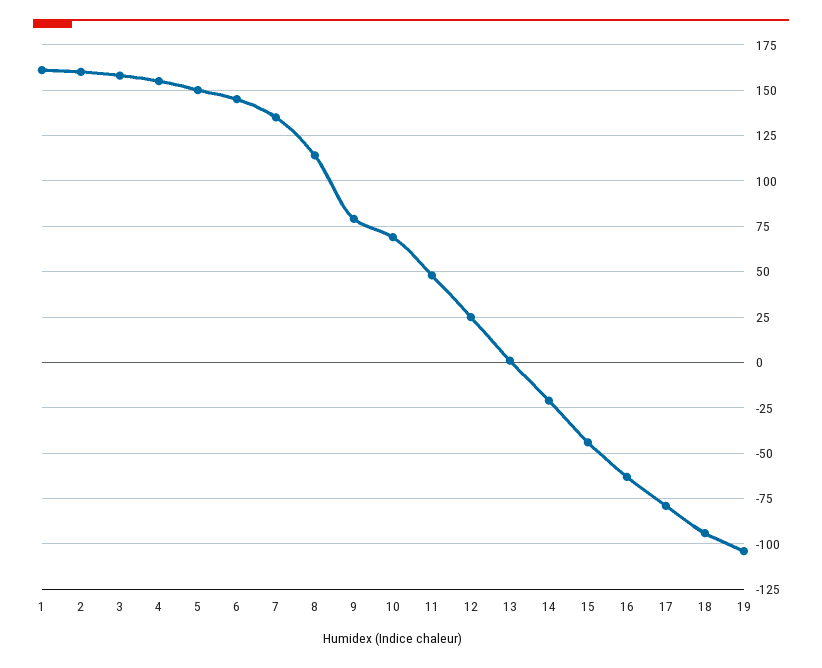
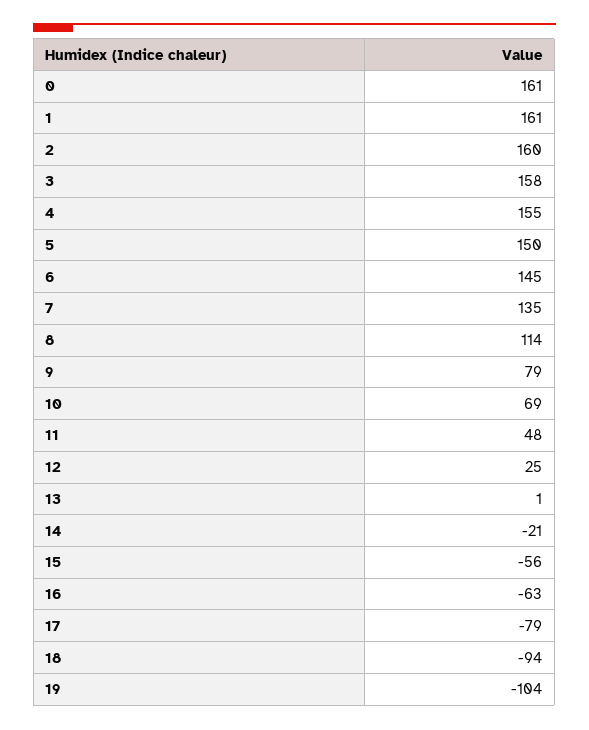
15: -45 -> -56
0: none -> 161

